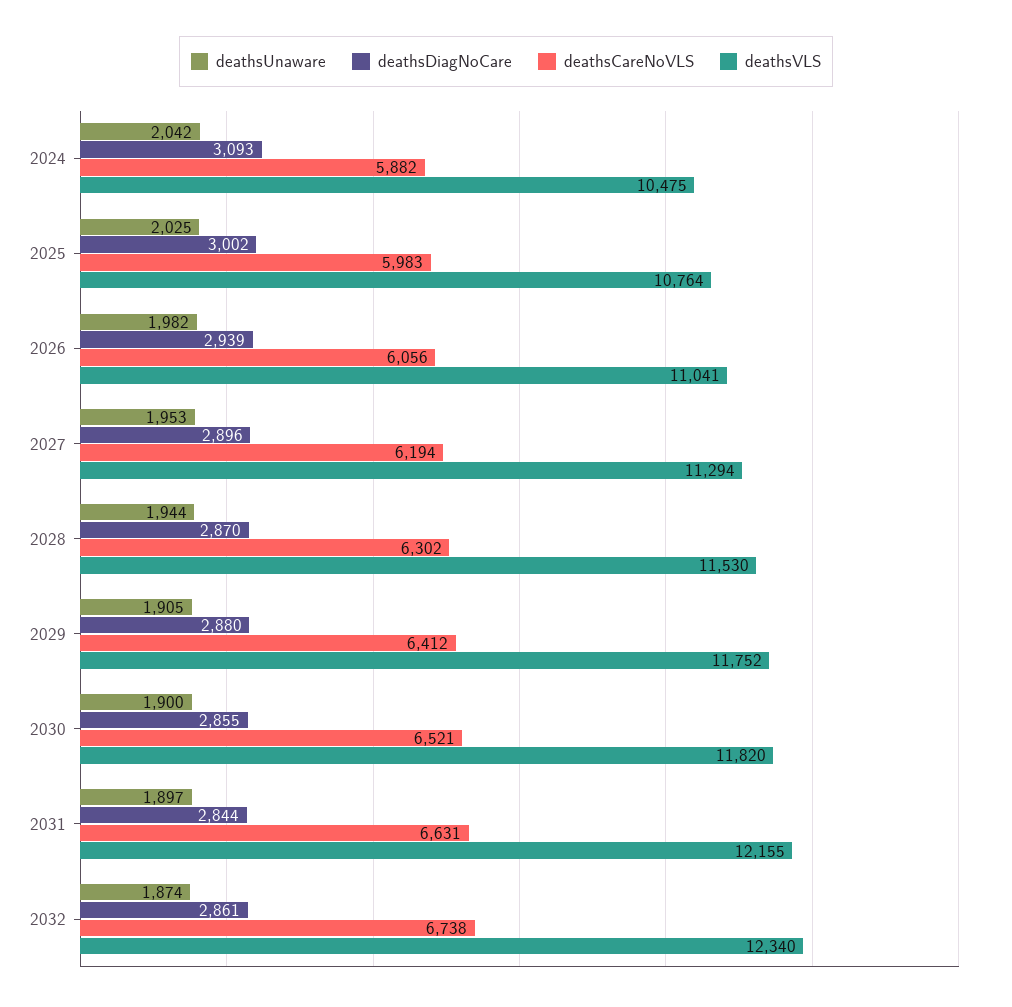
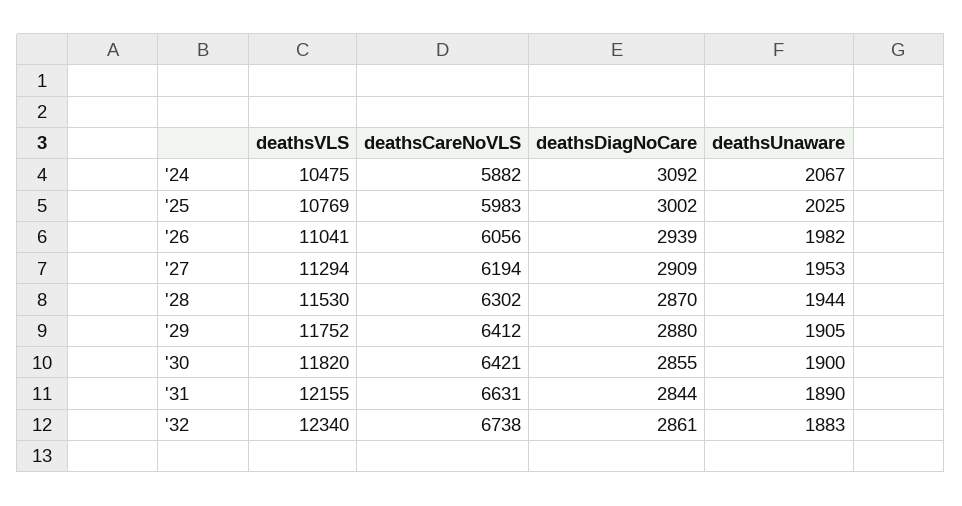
deathsUnaware, 2024: 2042 -> 2067
deathsDiagNoCare, 2024: 3093 -> 3092
deathsVLS, 2025: 10764 -> 10769
deathsDiagNoCare, 2027: 2896 -> 2909
deathsCareNoVLS, 2030: 6521 -> 6421
deathsUnaware, 2031: 1897 -> 1890
deathsUnaware, 2032: 1874 -> 1883

